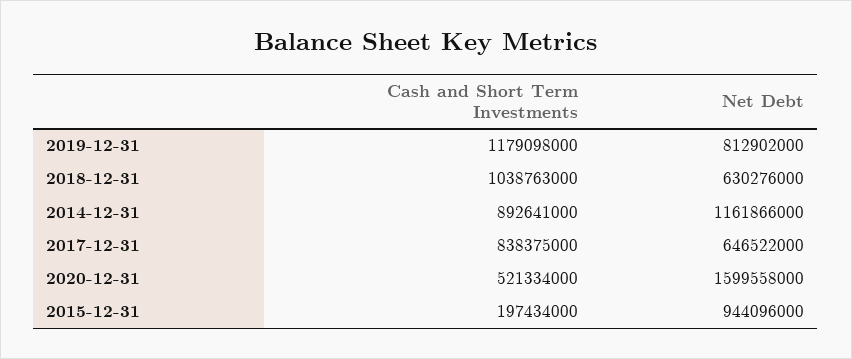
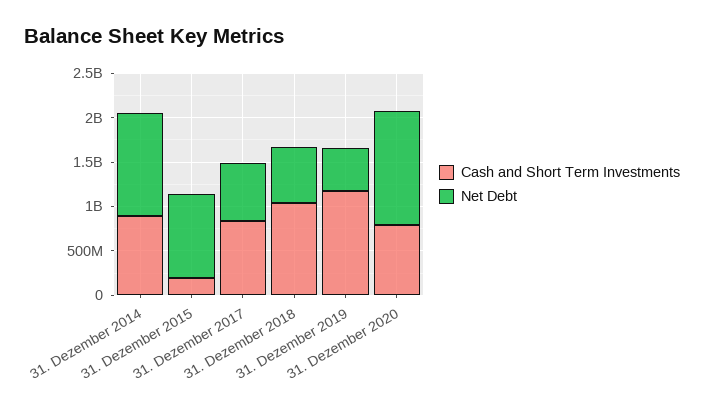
Net Debt, 2019-12-31: 812902000 -> 500000000
Cash and Short Term Investments, 2020-12-31: 521334000 -> 800000000
Net Debt, 2020-12-31: 1599558000 -> 1300000000

